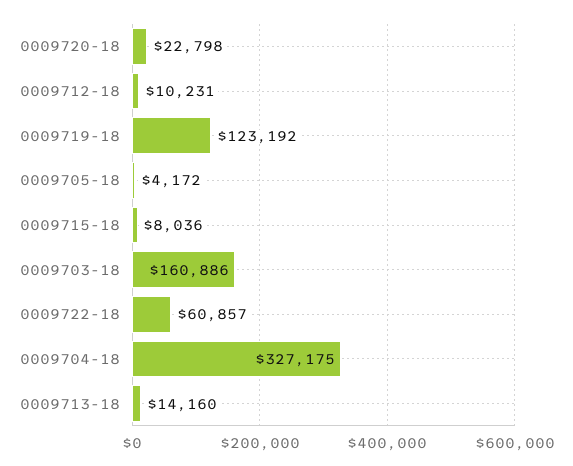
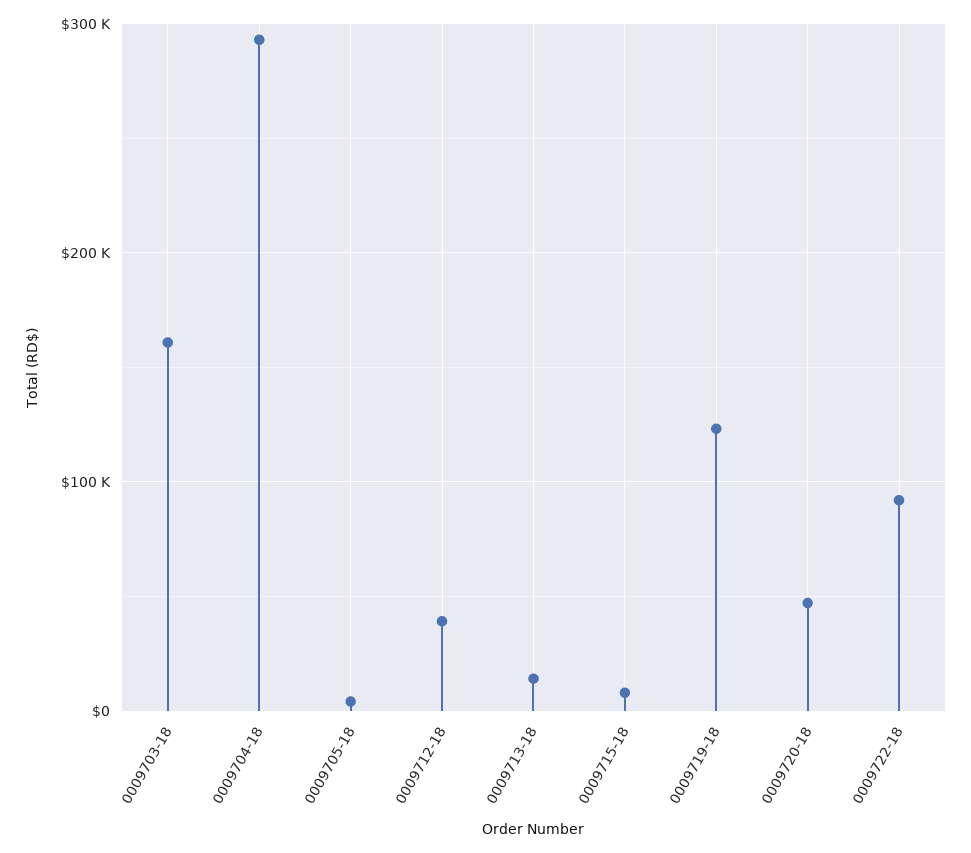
0009720-18: 22798 -> 50000
0009712-18: 10231 -> 40000
0009722-18: 60857 -> 90000
0009704-18: 327175 -> 290000

